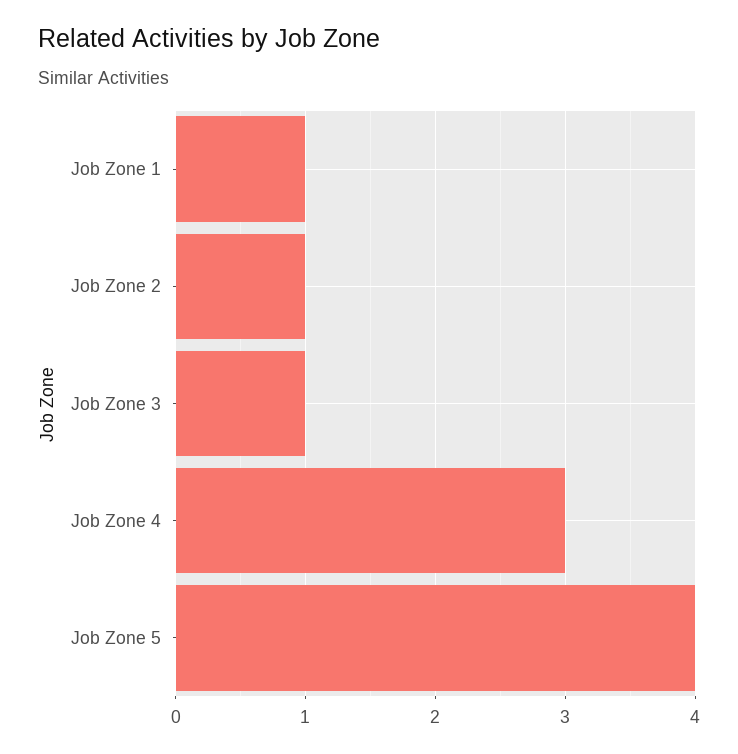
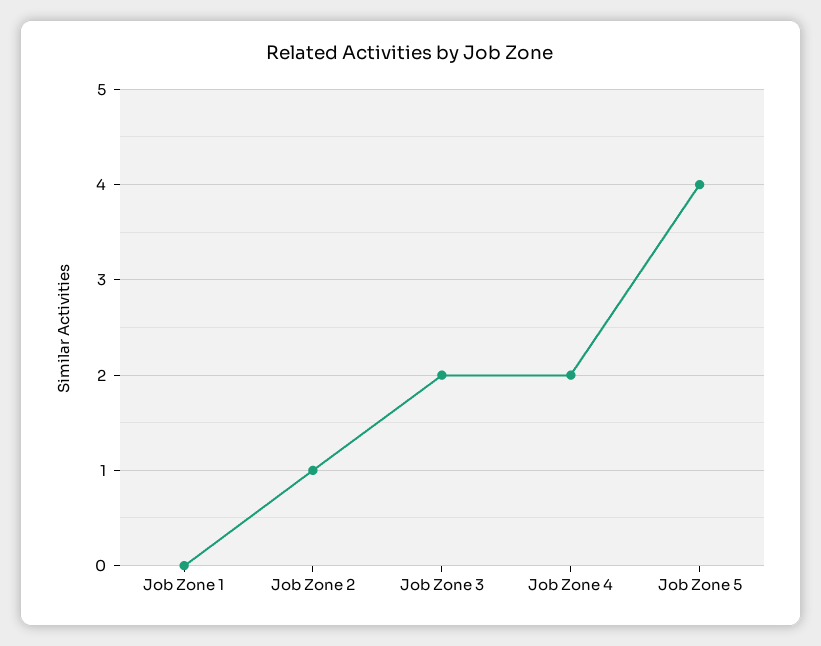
Job Zone 1: 1 -> 0
Job Zone 3: 1 -> 2
Job Zone 4: 3 -> 2

